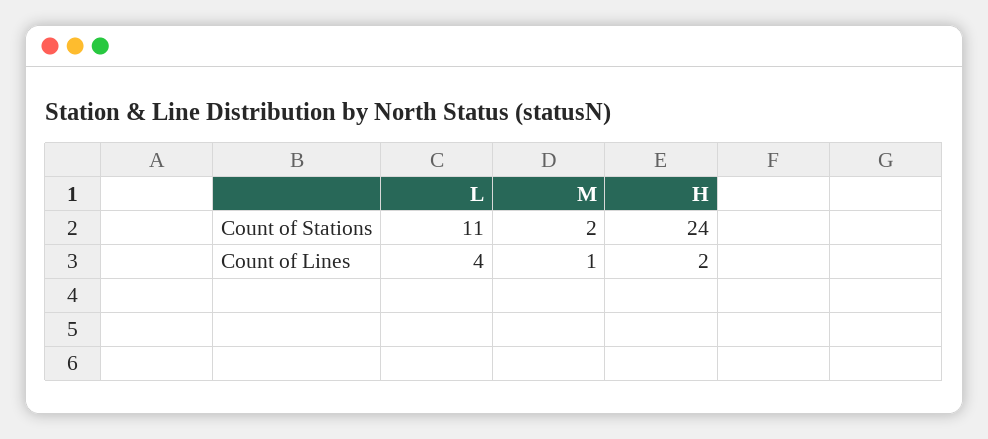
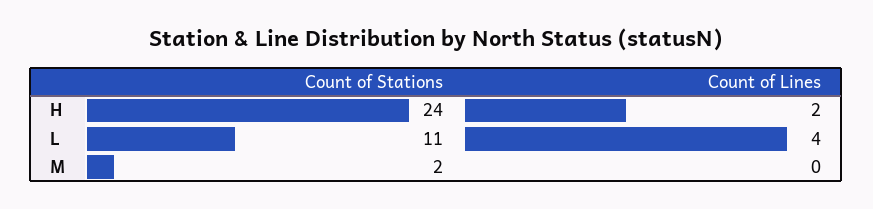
M, Count of Lines: 1 -> 0

